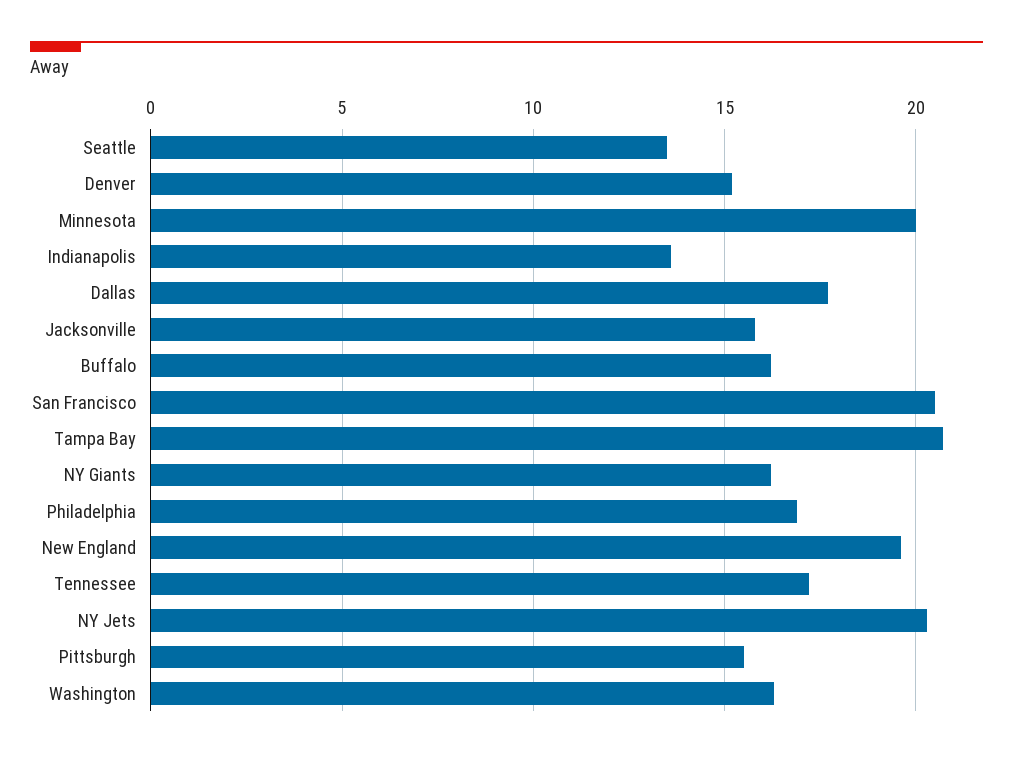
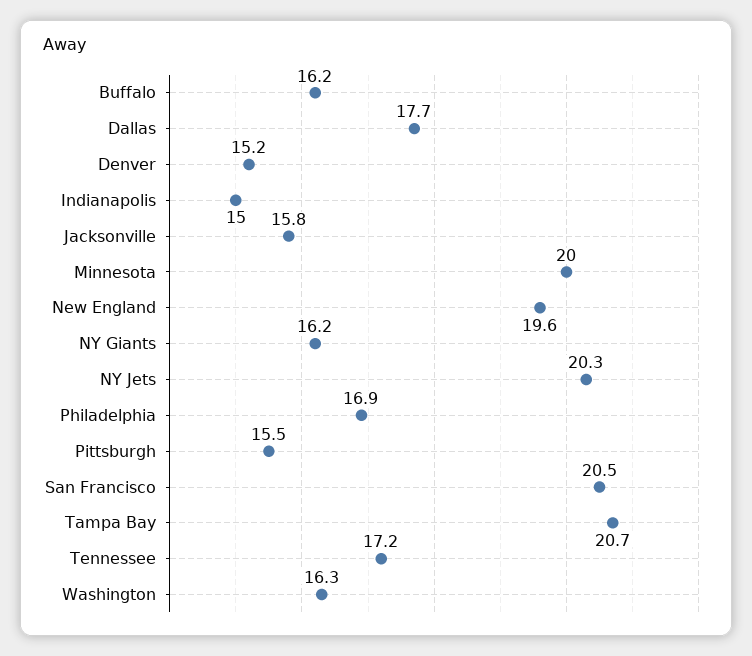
Seattle: 13.5 -> none
Indianapolis: 13.5 -> 15

